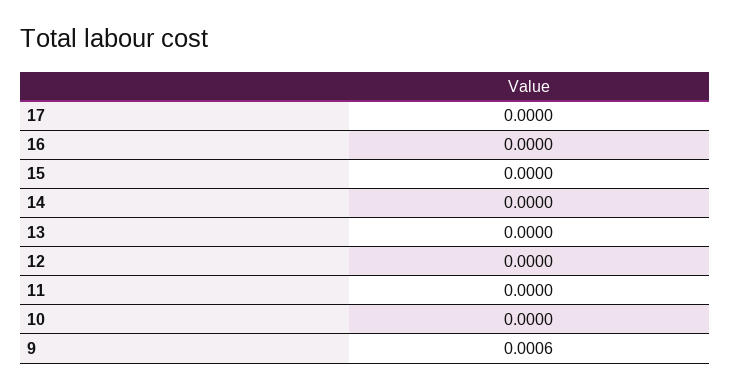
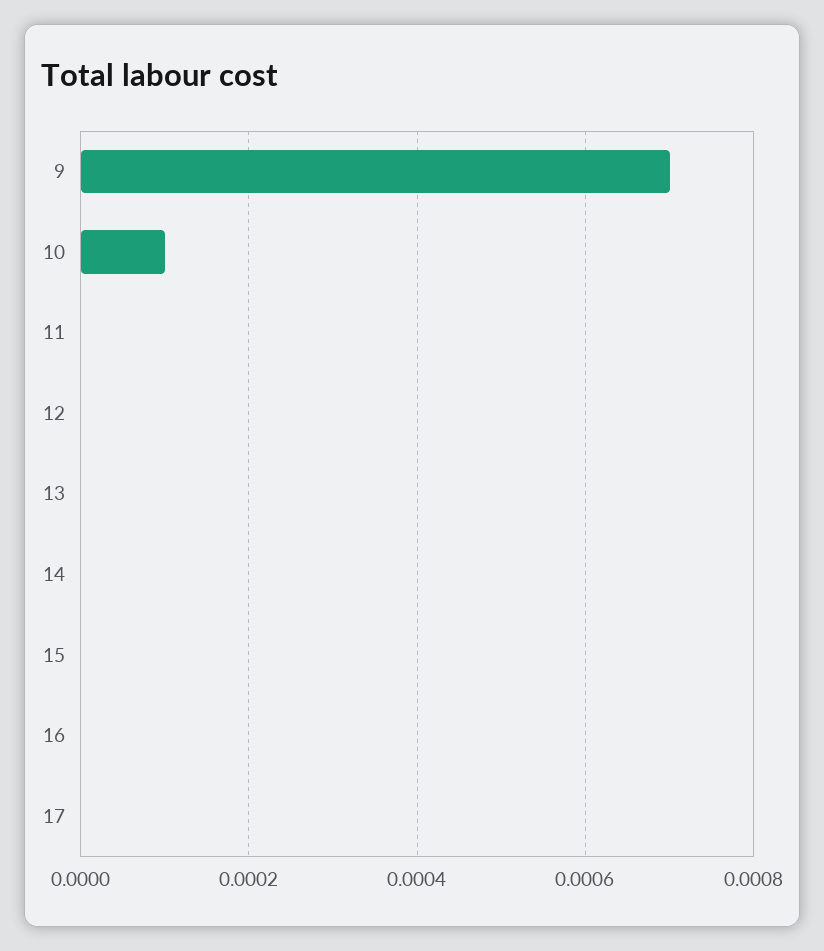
10: 0 -> 0.0001
9: 0.0006 -> 0.0007

